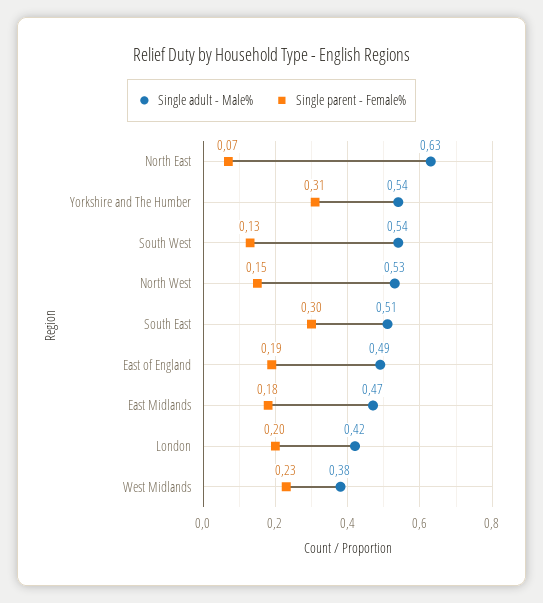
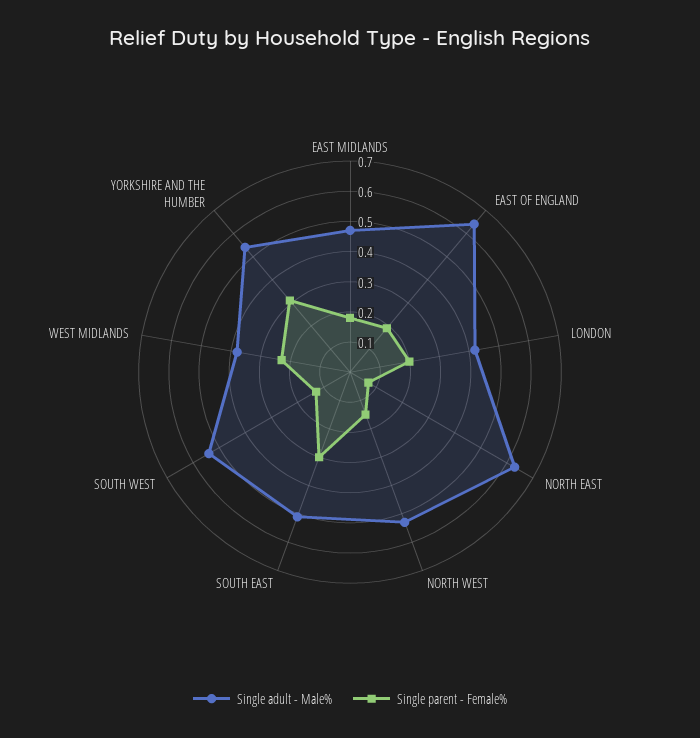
Single adult - Male%, East of England: 0.49 -> 0.65

